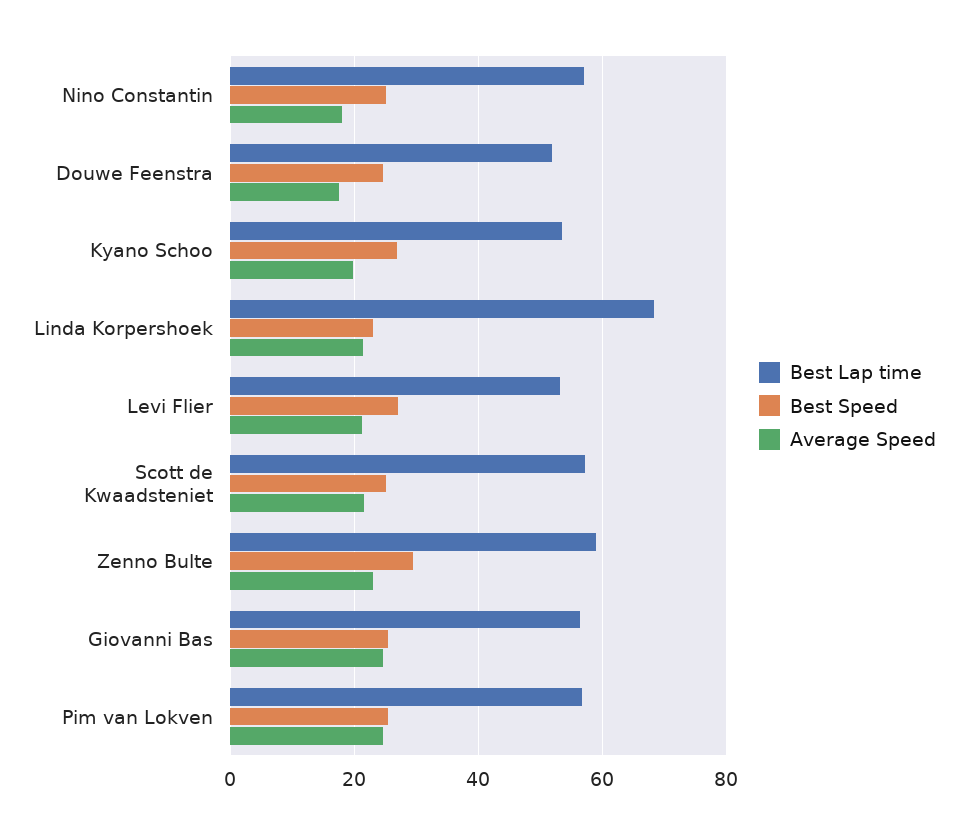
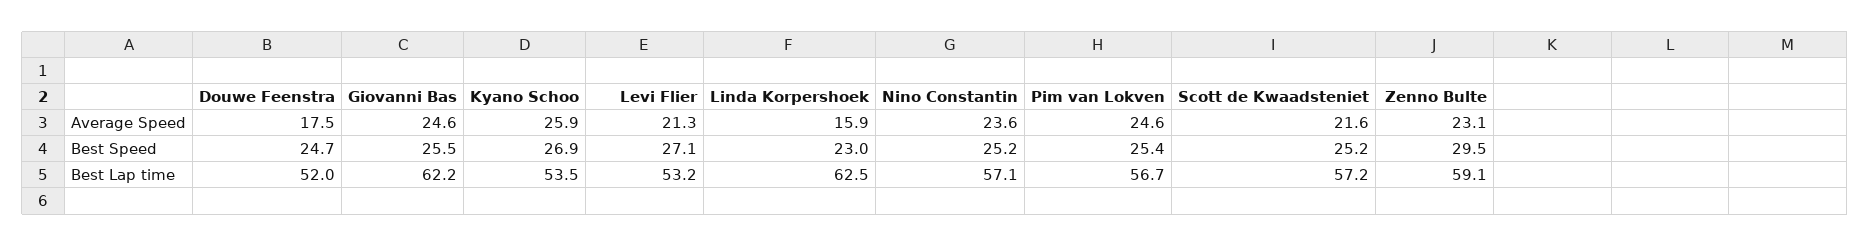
Average Speed, Nino Constantin: 18 -> 23.6
Average Speed, Kyano Schoo: 20 -> 25.9
Best Lap time, Linda Korpershoek: 68 -> 62.5
Average Speed, Linda Korpershoek: 22 -> 15.9
Best Lap time, Giovanni Bas: 56 -> 62.2

